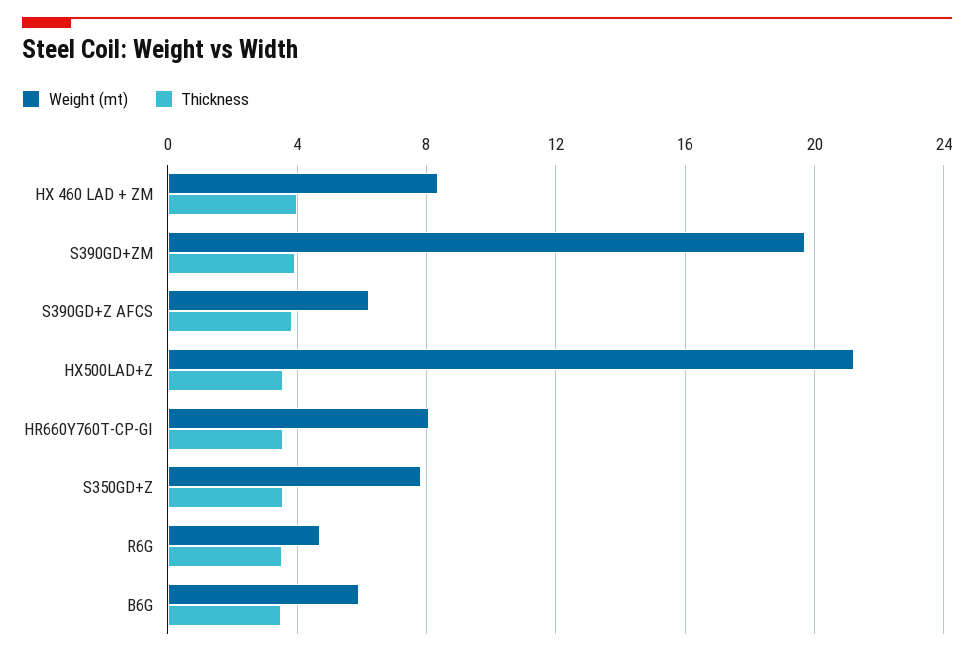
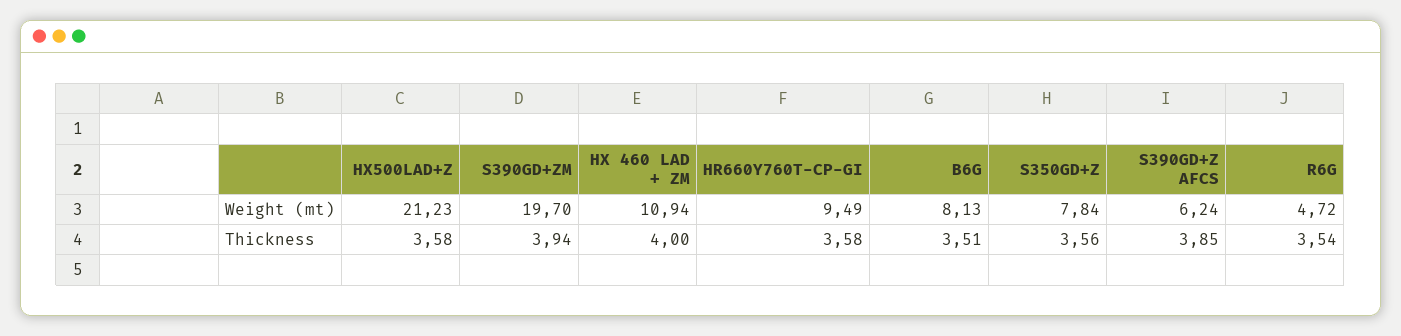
Weight (mt), HX 460 LAD + ZM: 8.5 -> 10.94
Weight (mt), HR660Y760T-CP-GI: 8 -> 9.49
Weight (mt), B6G: 6 -> 8.13

